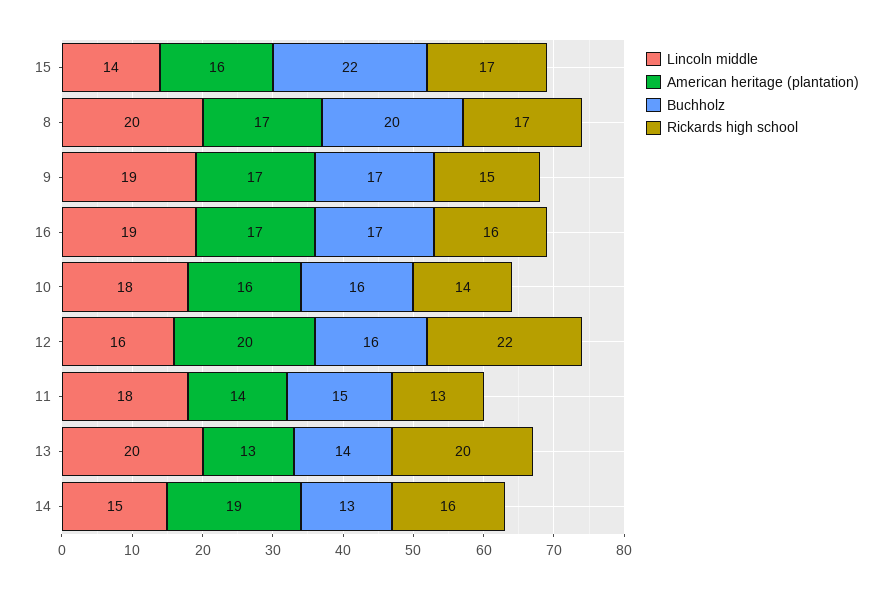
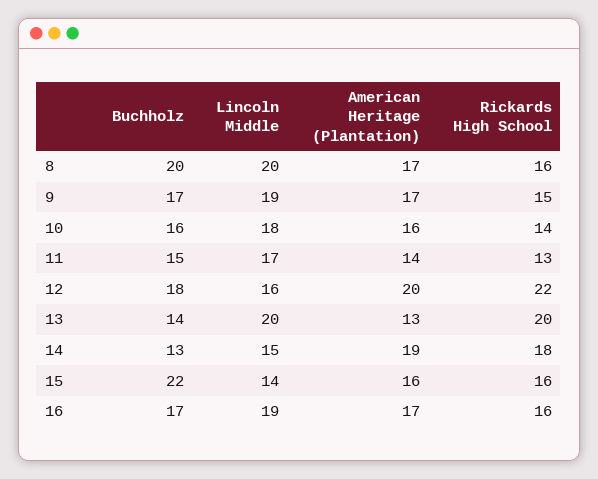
Rickards high school, 15: 17 -> 16
Rickards high school, 8: 17 -> 16
Buchholz, 12: 16 -> 18
Lincoln middle, 11: 18 -> 17
Rickards high school, 14: 16 -> 18

